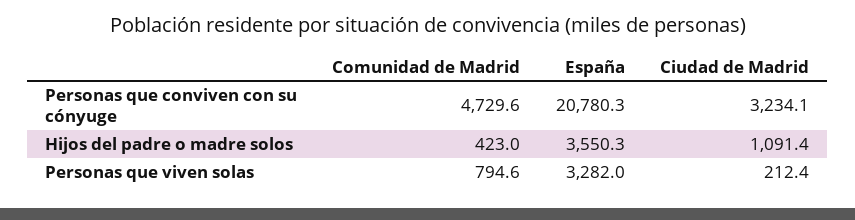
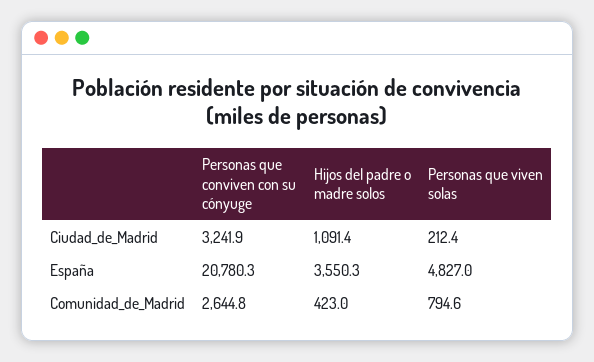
Comunidad de Madrid, Personas que conviven con su cónyuge: 4729.6 -> 2644.8
Ciudad de Madrid, Personas que conviven con su cónyuge: 3234.1 -> 3241.9
España, Personas que viven solas: 3282 -> 4827

